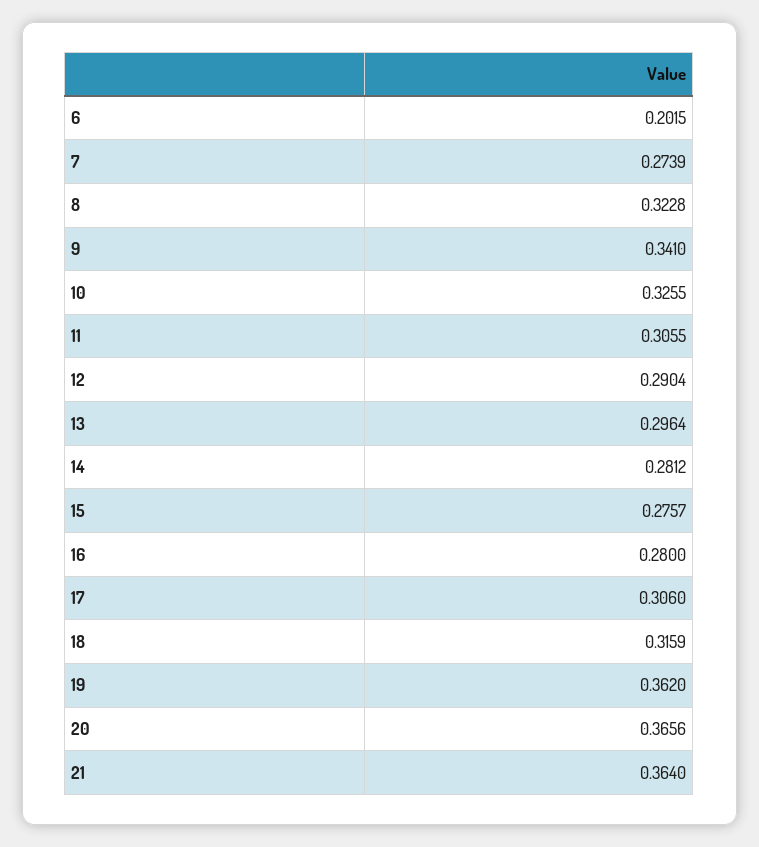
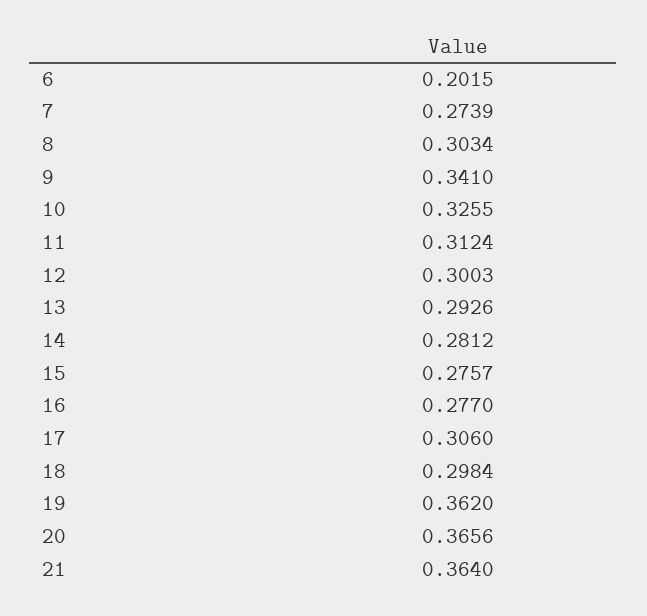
8: 0.3228 -> 0.3034
11: 0.3055 -> 0.3124
12: 0.2904 -> 0.3003
13: 0.2964 -> 0.2926
16: 0.28 -> 0.277
18: 0.3159 -> 0.2984

